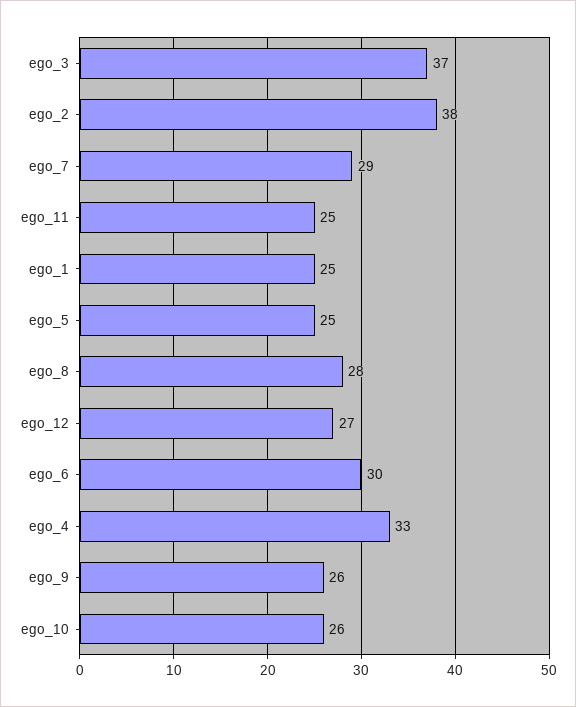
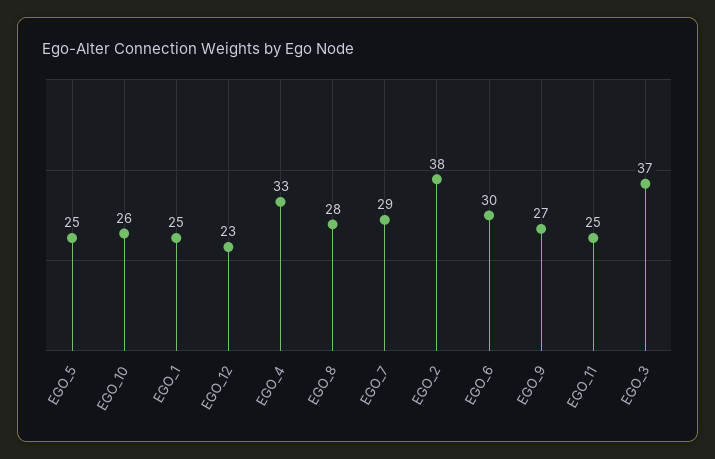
ego_12: 27 -> 23
ego_9: 26 -> 27

